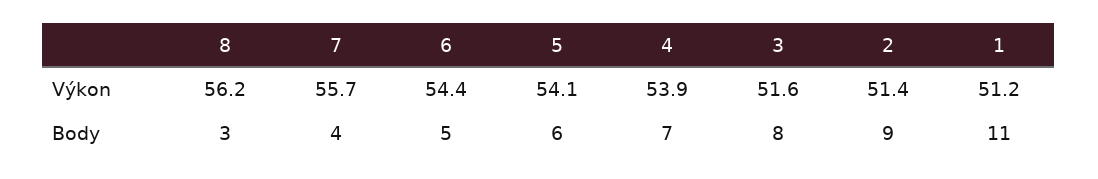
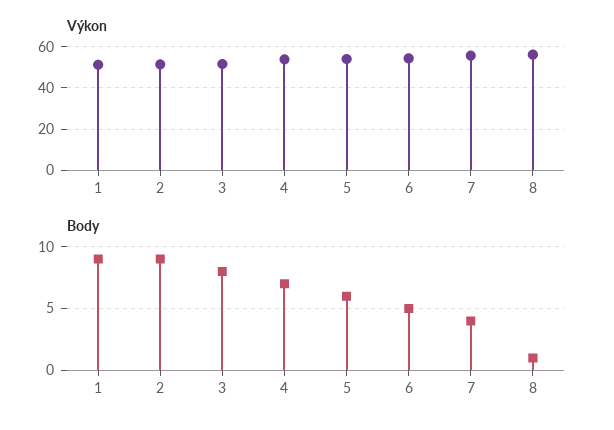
Body, 8: 3 -> 1
Body, 1: 11 -> 9

